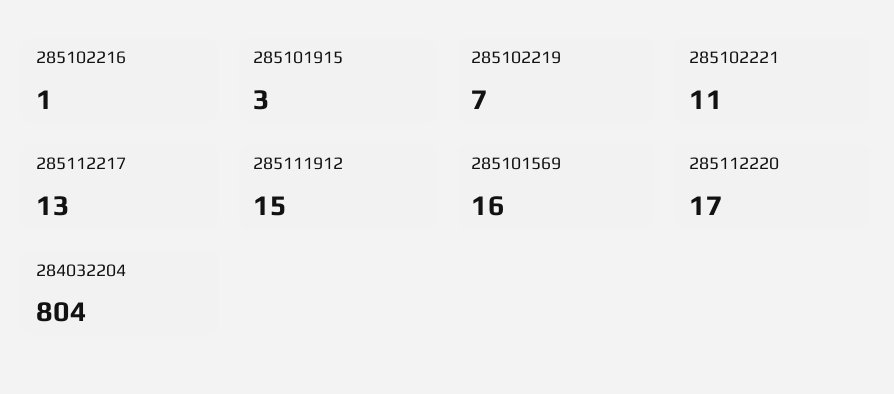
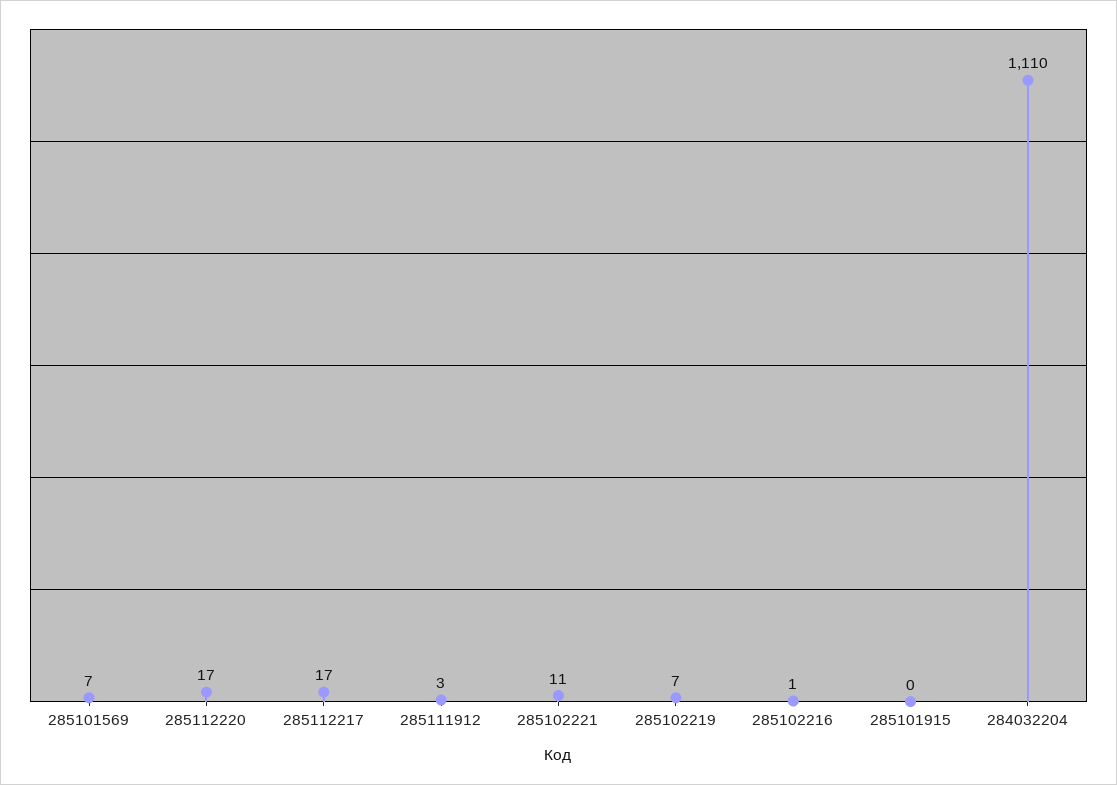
285101915: 3 -> 0
285112217: 13 -> 17
285111912: 15 -> 3
285101569: 16 -> 7
284032204: 804 -> 1110

